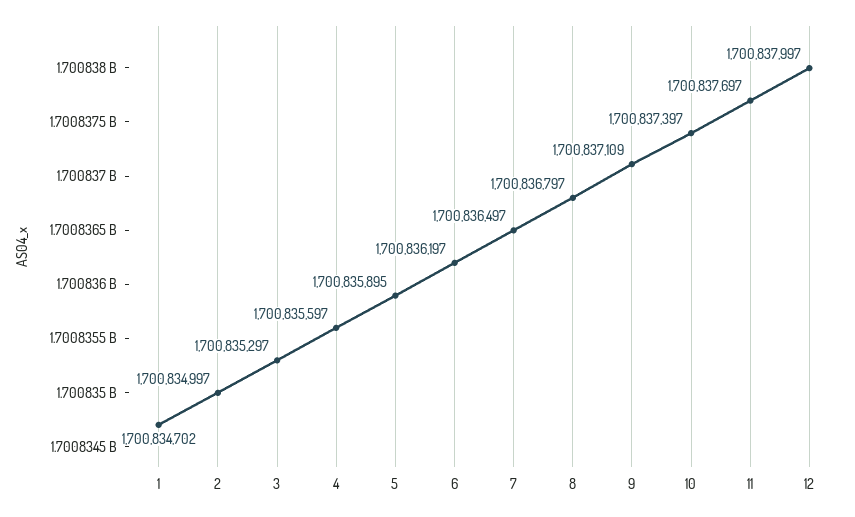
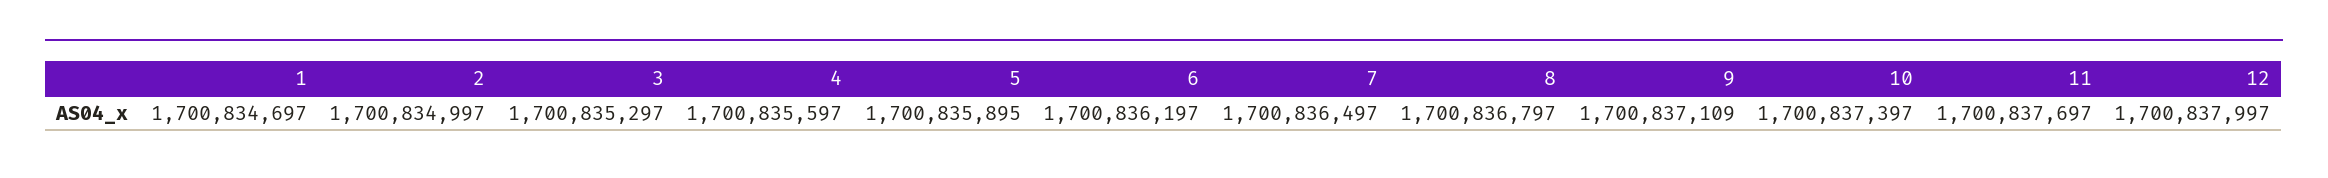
1: 1700834702 -> 1700834697

